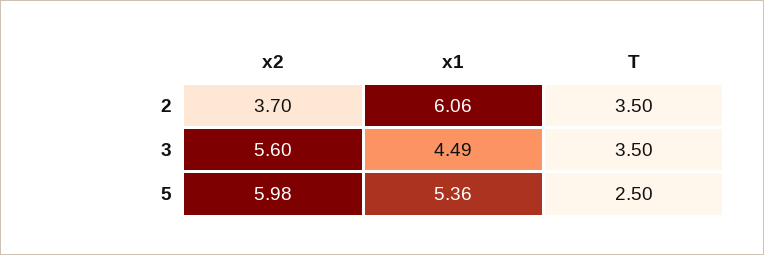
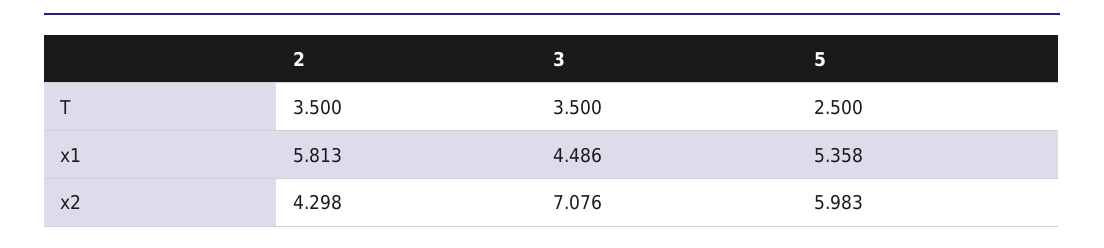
x2, 2: 3.7 -> 4.298
x1, 2: 6.06 -> 5.813
x2, 3: 5.6 -> 7.076

